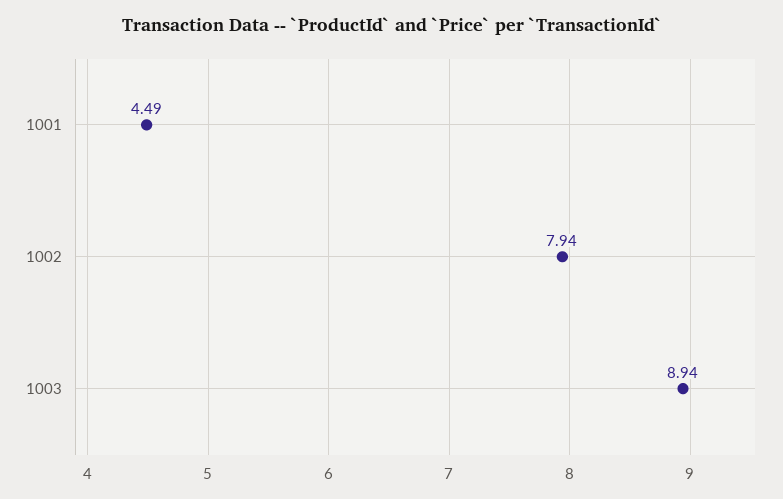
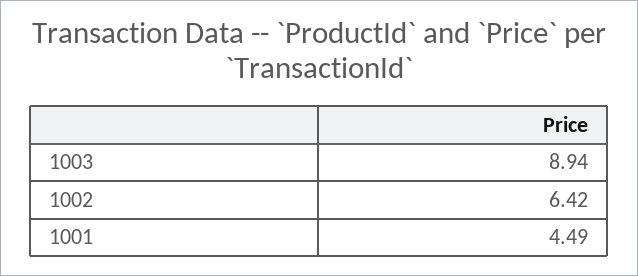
1002: 7.94 -> 6.42

